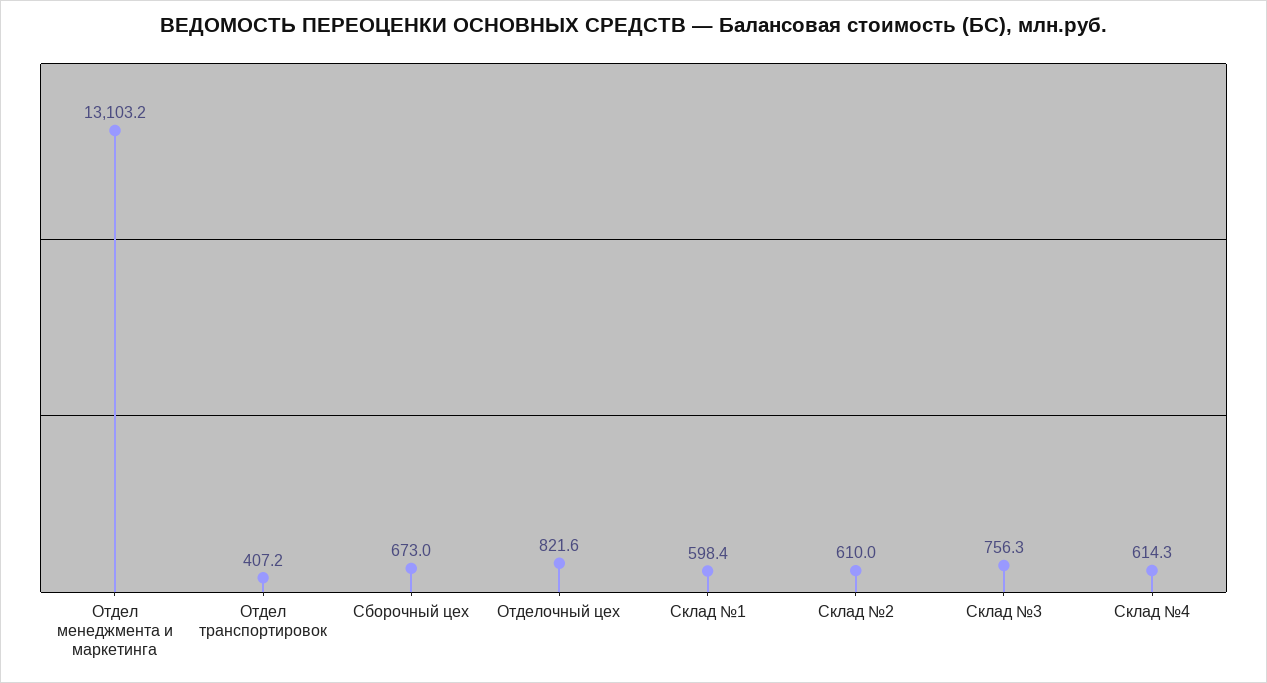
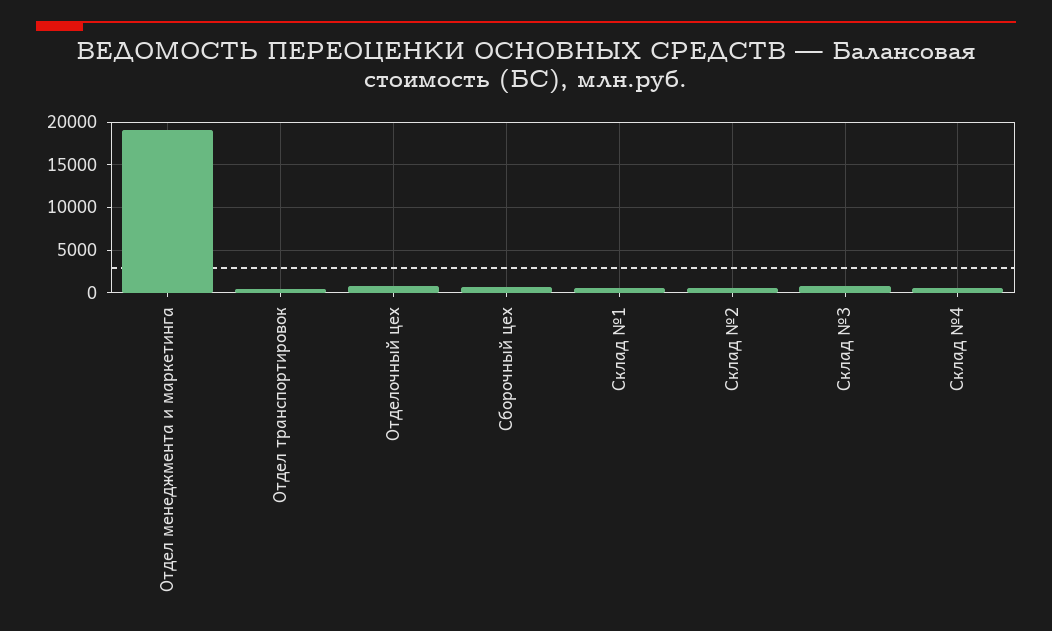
Отдел менеджмента и маркетинга: 13103.2 -> 19000

